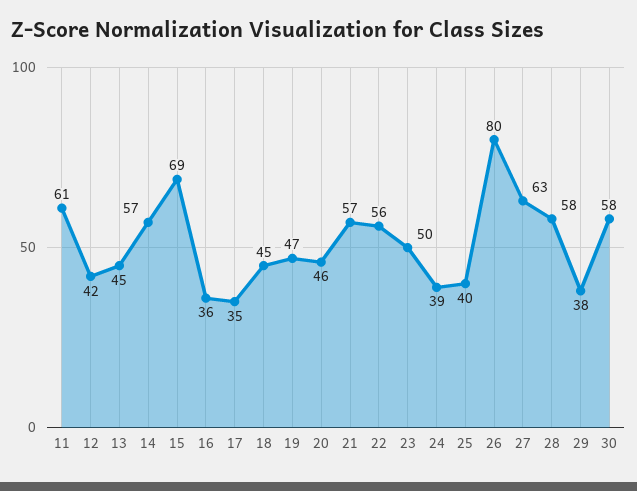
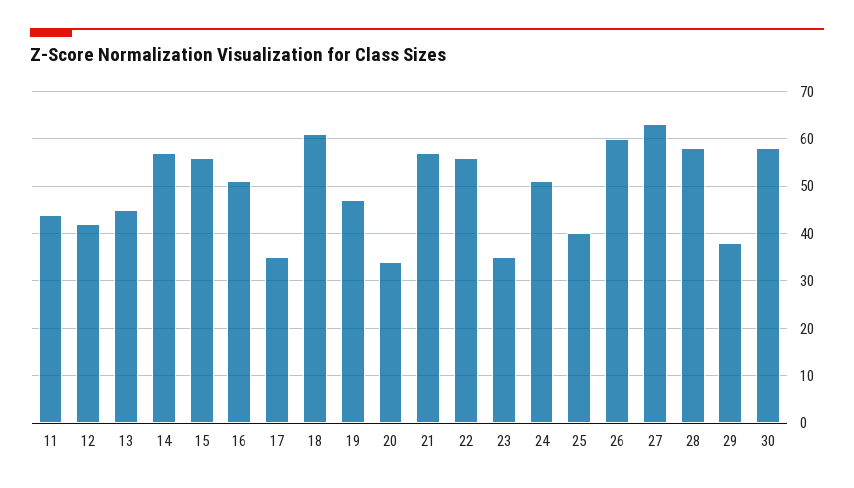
11: 61 -> 45
15: 69 -> 55
16: 36 -> 50
18: 45 -> 60
20: 46 -> 35
23: 50 -> 35
24: 39 -> 50
26: 80 -> 60

